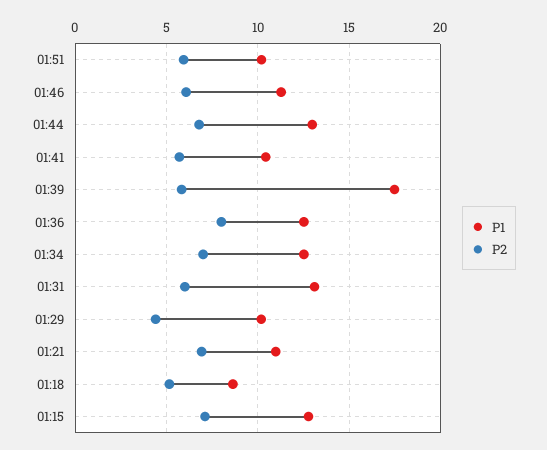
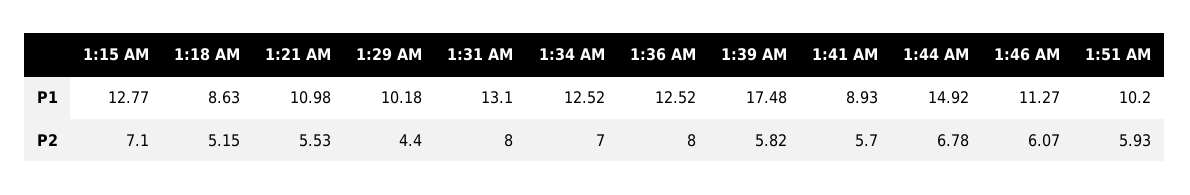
P1, 01:44: 13 -> 14.92
P1, 01:41: 10.5 -> 8.93
P2, 01:31: 6 -> 8
P2, 01:21: 7 -> 5.53

